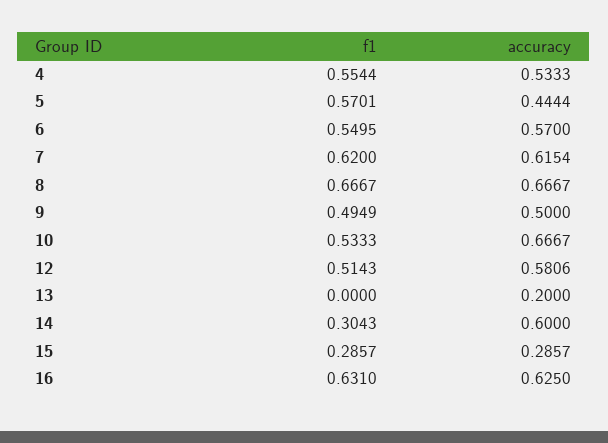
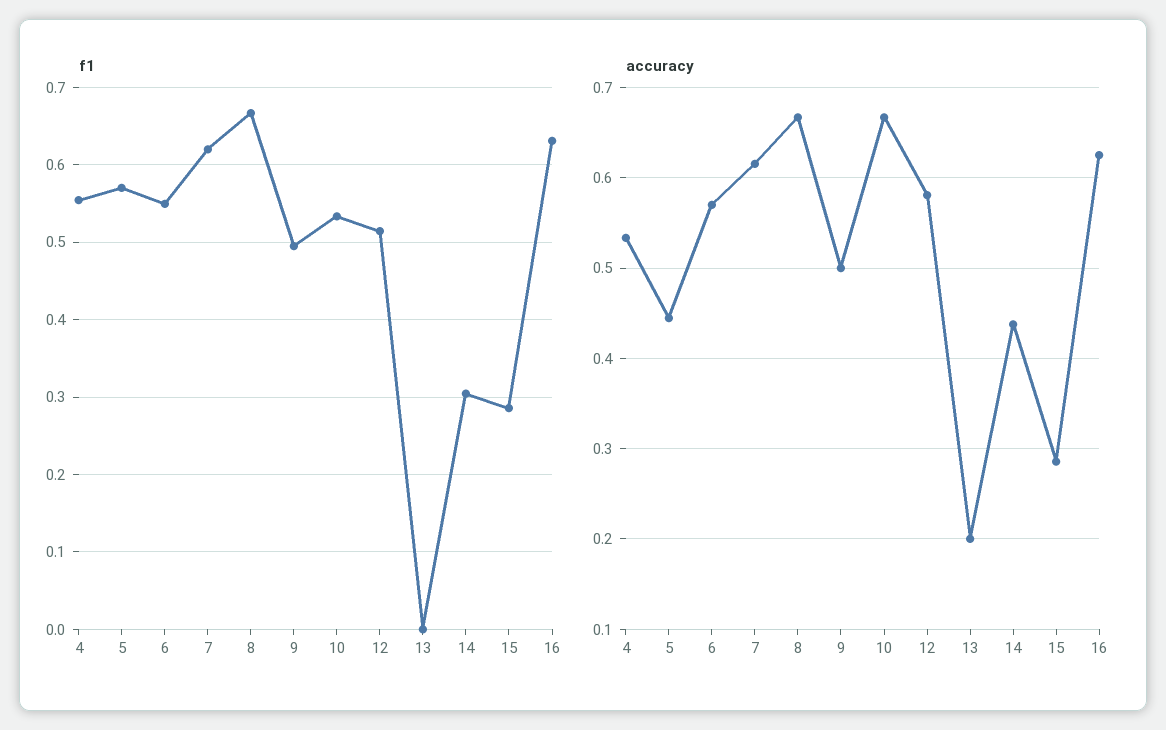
accuracy, 14: 0.6 -> 0.44

